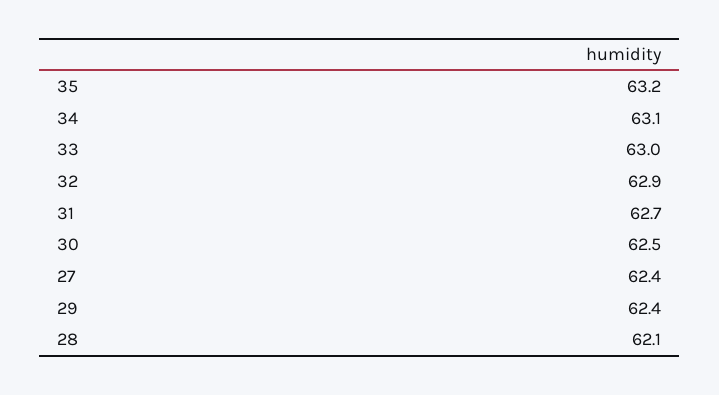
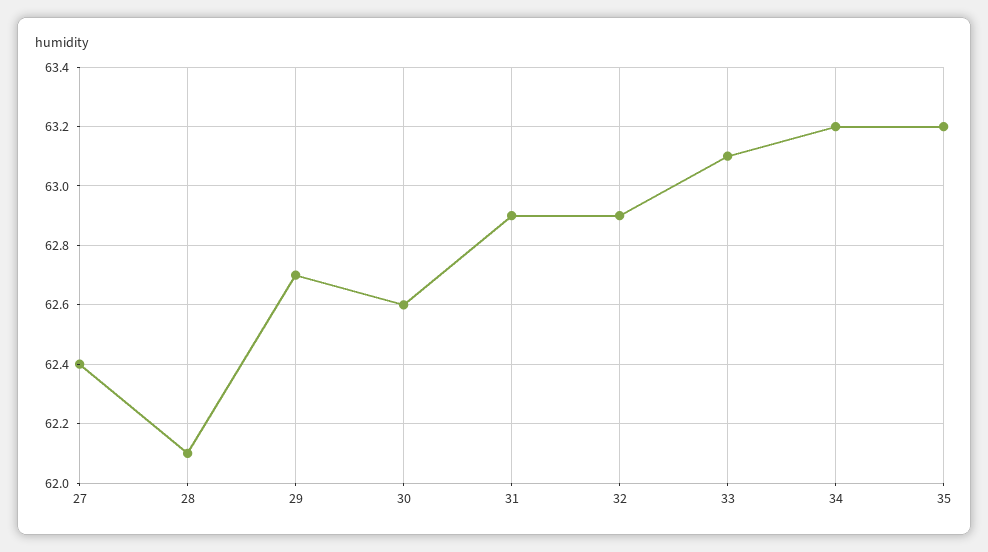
34: 63.1 -> 63.2
33: 63 -> 63.1
31: 62.7 -> 62.9
30: 62.5 -> 62.6
29: 62.4 -> 62.7

